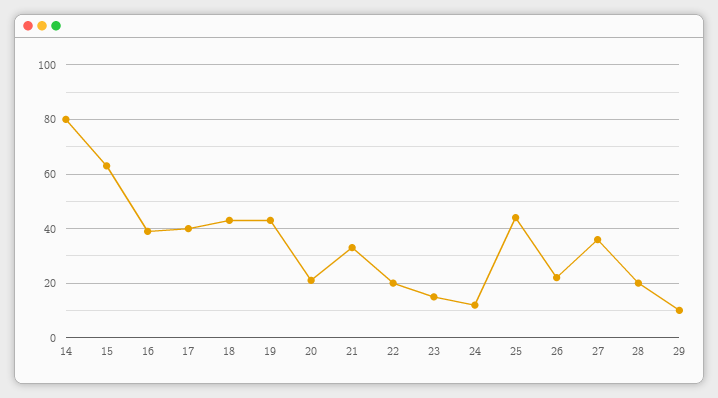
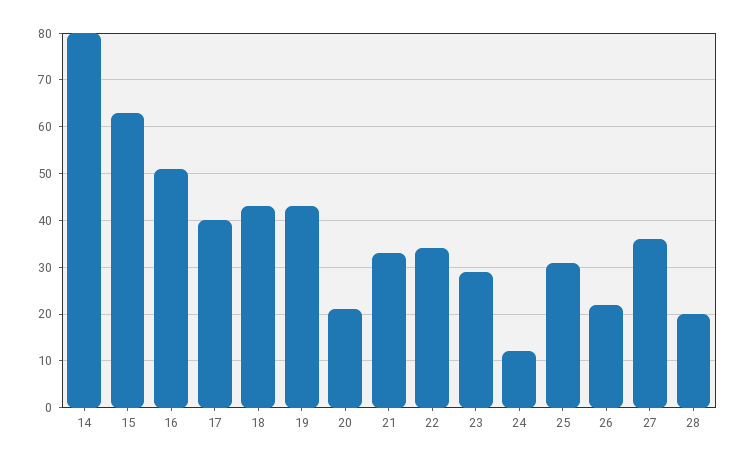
16: 40 -> 50
22: 20 -> 35
23: 15 -> 30
25: 45 -> 30
29: 10 -> none

